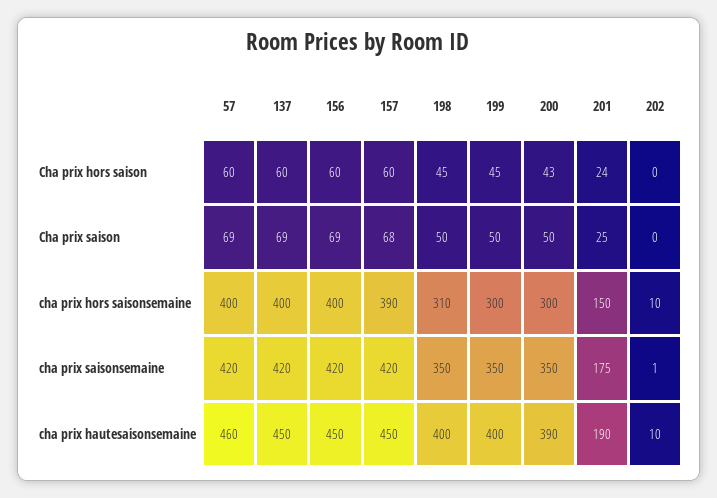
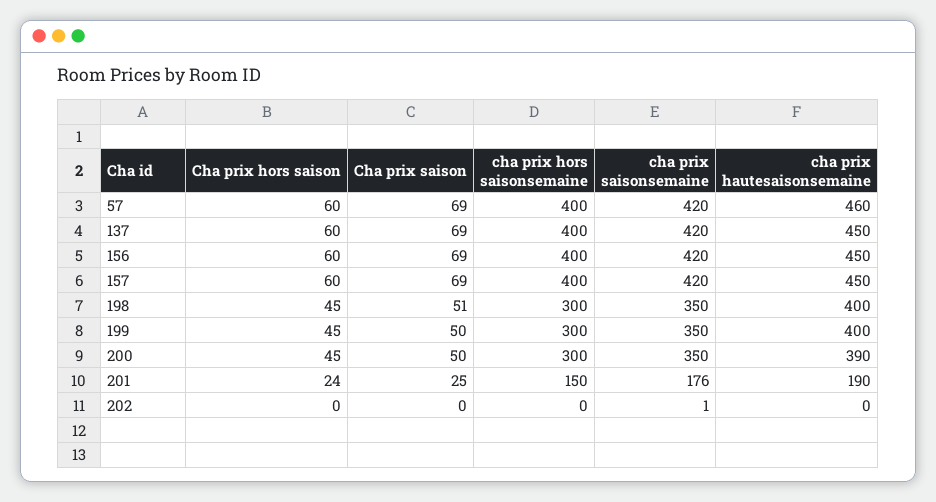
200, Cha prix hors saison: 43 -> 45
157, Cha prix saison: 68 -> 69
198, Cha prix saison: 50 -> 51
157, cha prix hors saisonsemaine: 390 -> 400
198, cha prix hors saisonsemaine: 310 -> 300
202, cha prix hors saisonsemaine: 10 -> 0
201, cha prix saisonsemaine: 175 -> 176
202, cha prix hautesaisonsemaine: 10 -> 0

